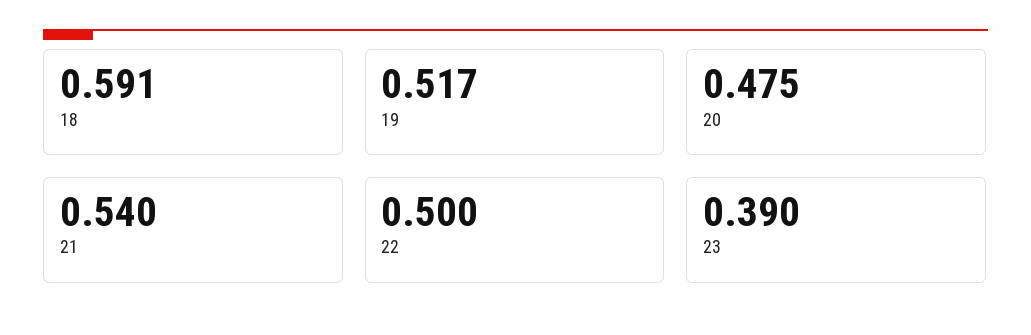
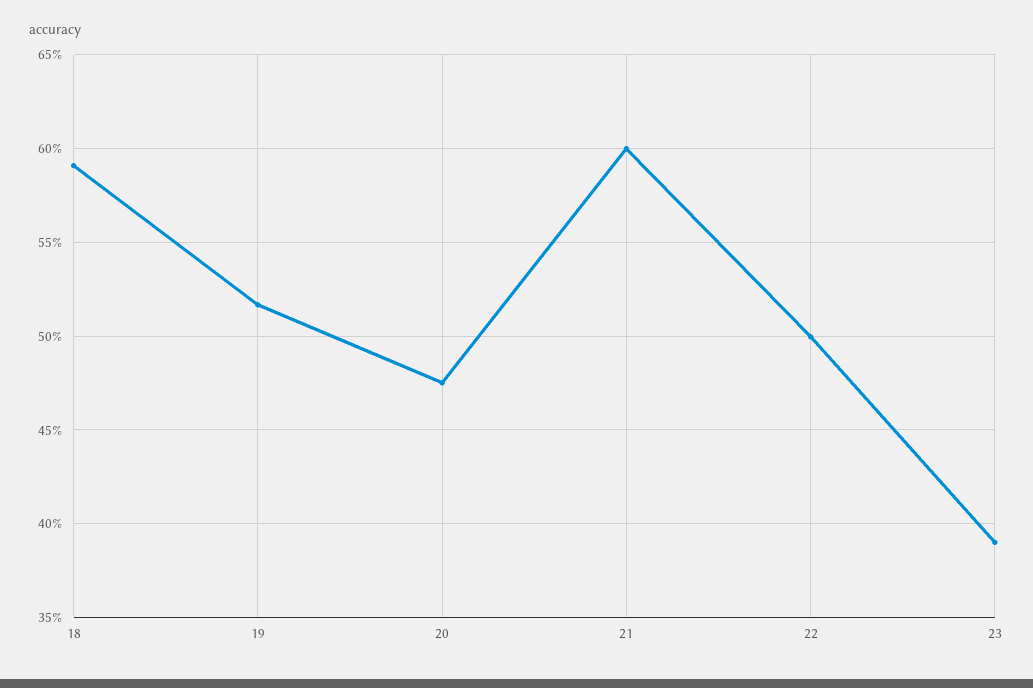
21: 0.54 -> 0.6

